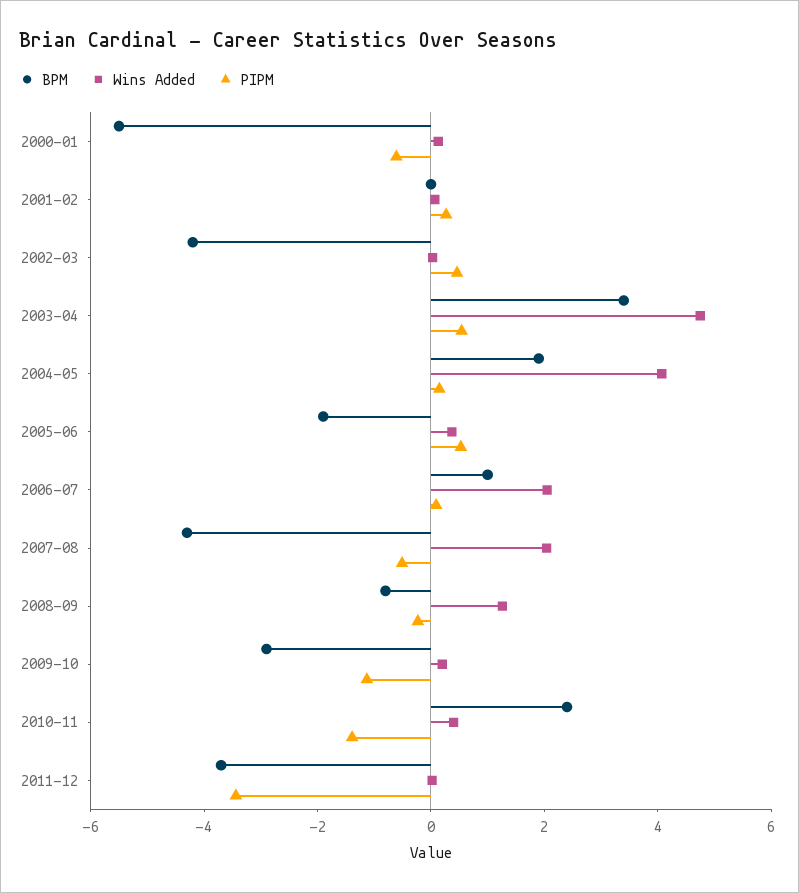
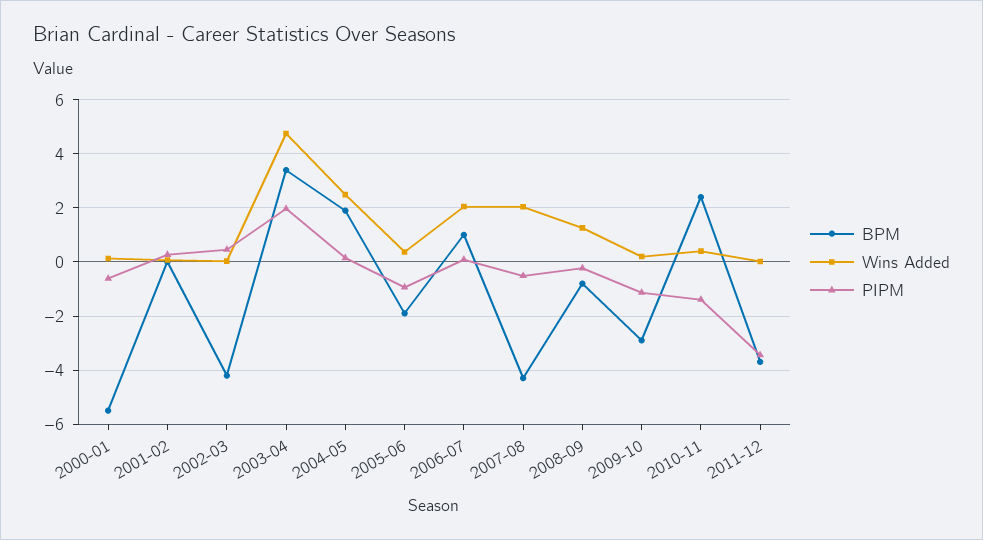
PIPM, 2003-04: 0.5 -> 2
Wins Added, 2004-05: 4 -> 2.5
PIPM, 2005-06: 0.5 -> -1

